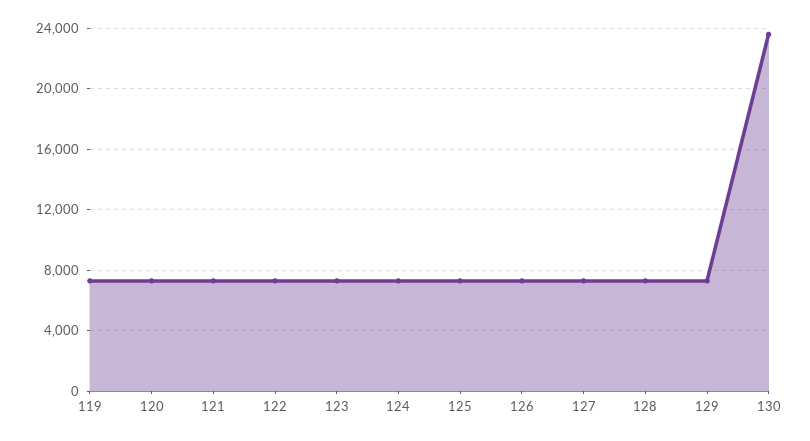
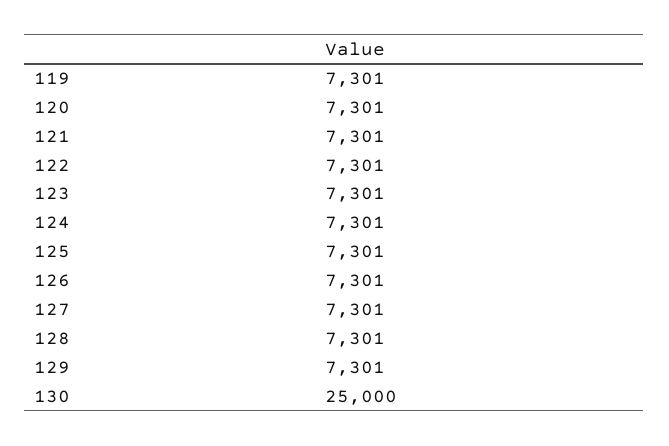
130: 23500 -> 25000

